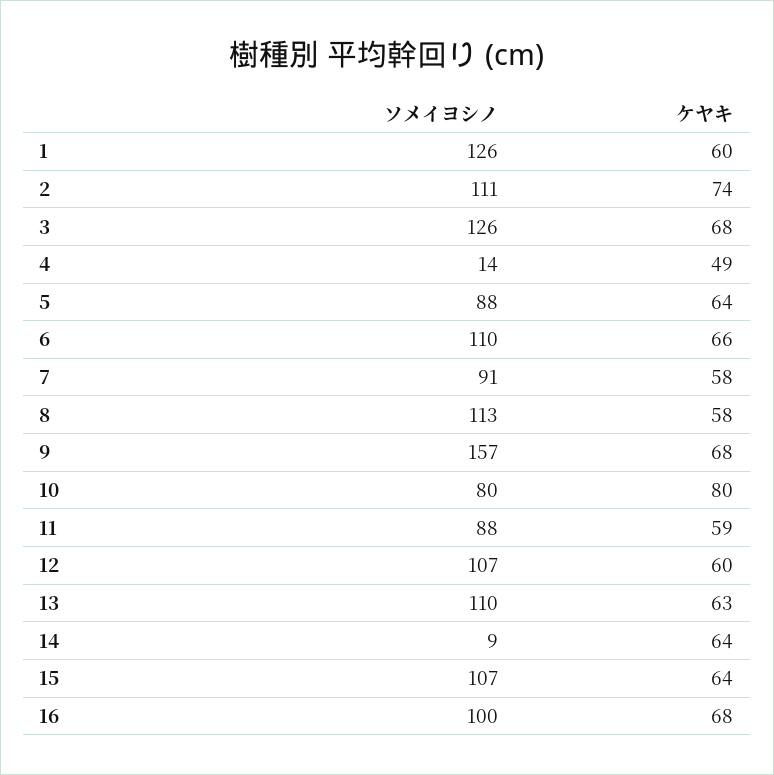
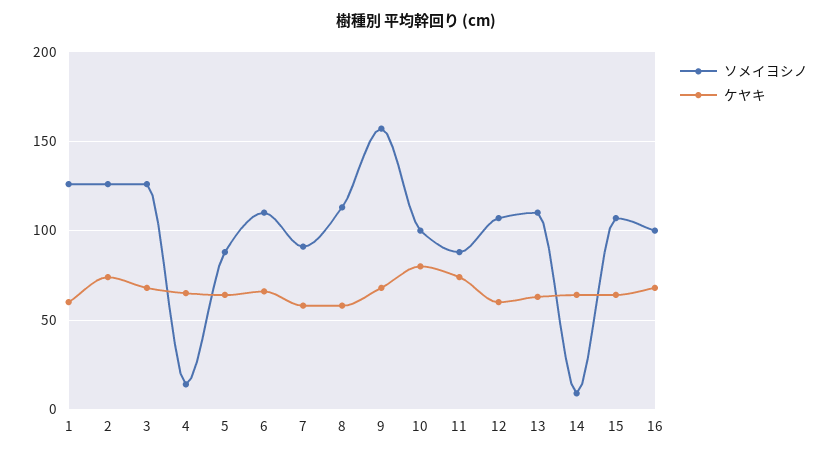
ソメイヨシノ, 2: 111 -> 125
ケヤキ, 4: 49 -> 65
ソメイヨシノ, 10: 80 -> 100
ケヤキ, 11: 59 -> 75

